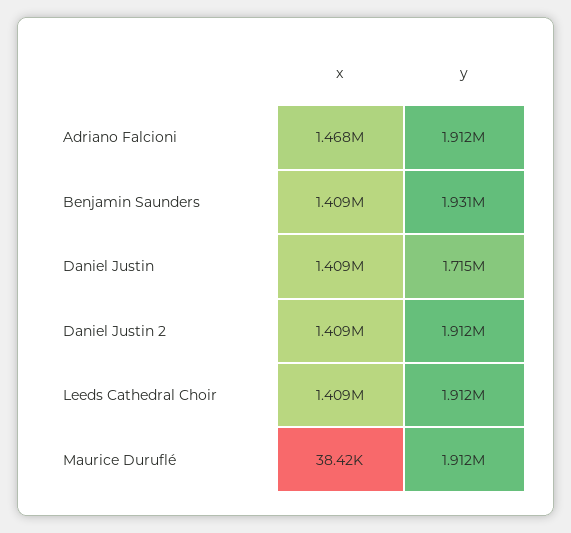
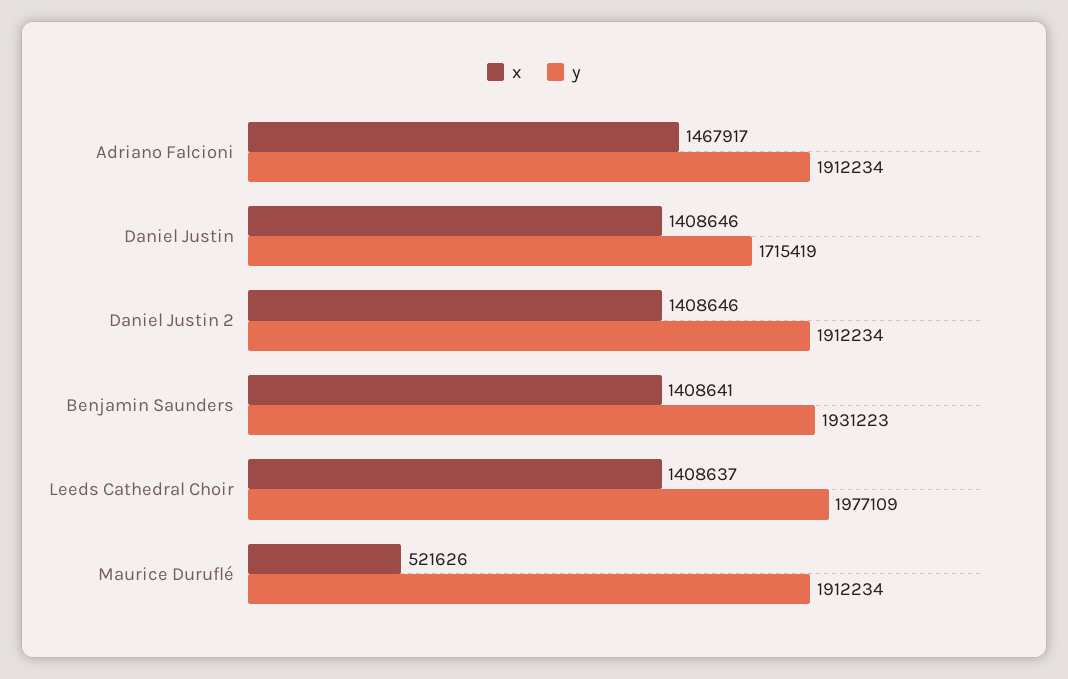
y, Leeds Cathedral Choir: 1912000 -> 1977109
x, Maurice Duruflé: 38420 -> 521626

